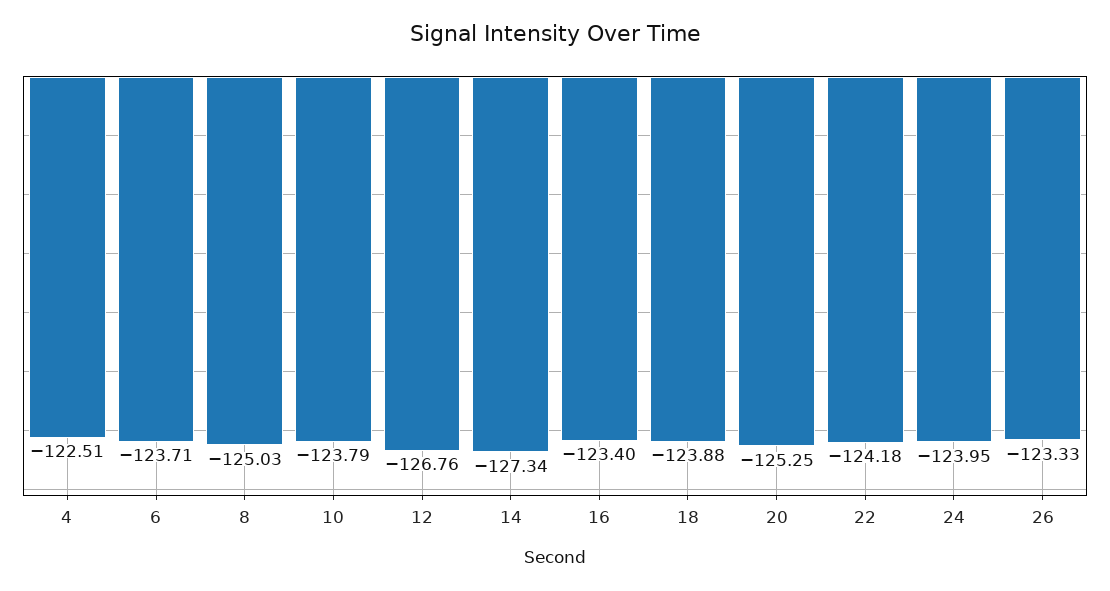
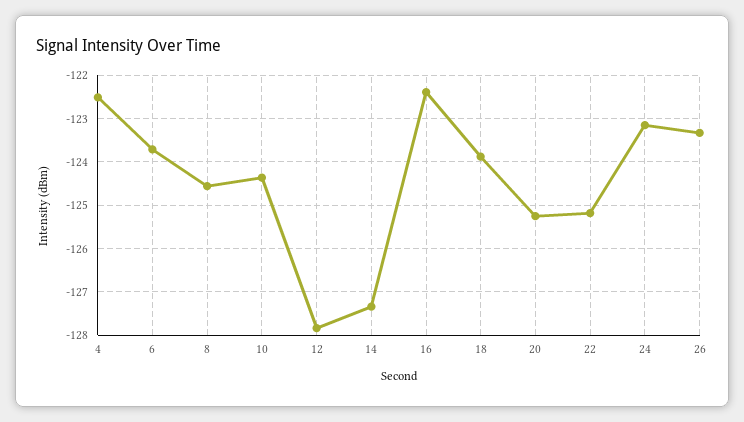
8: -125.03 -> -124.6
10: -123.79 -> -124.4
12: -126.76 -> -127.8
16: -123.4 -> -122.4
22: -124.18 -> -125.2
24: -123.95 -> -123.2

